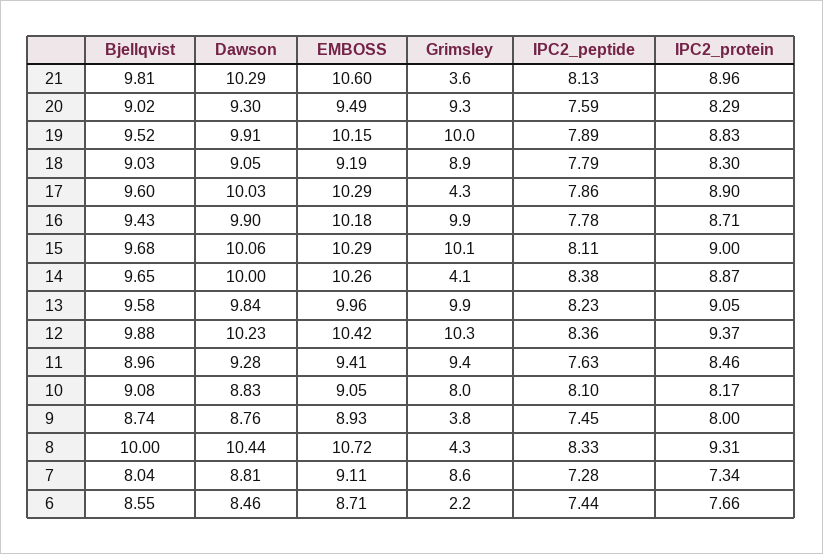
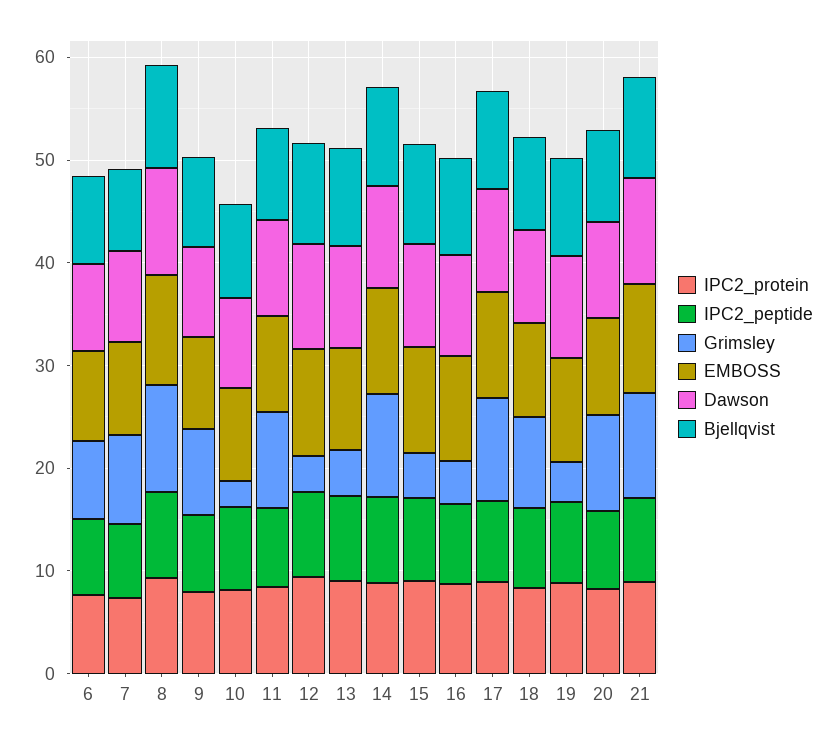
Grimsley, 21: 3.6 -> 10
Grimsley, 19: 10 -> 4
Grimsley, 17: 4.3 -> 10
Grimsley, 16: 9.9 -> 4
Grimsley, 15: 10.1 -> 4
Grimsley, 14: 4.1 -> 10
Grimsley, 13: 9.9 -> 4
Grimsley, 12: 10.3 -> 4
Grimsley, 10: 8 -> 2
Grimsley, 9: 3.8 -> 8
Grimsley, 8: 4.3 -> 10
Grimsley, 6: 2.2 -> 8

